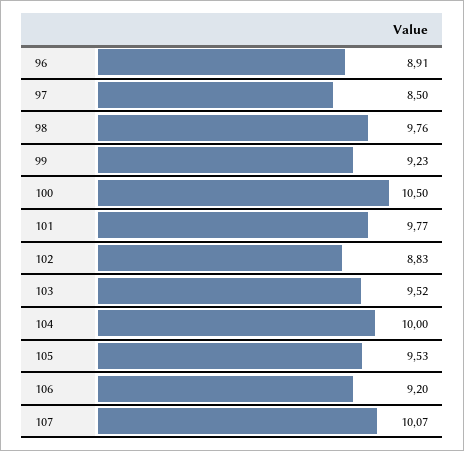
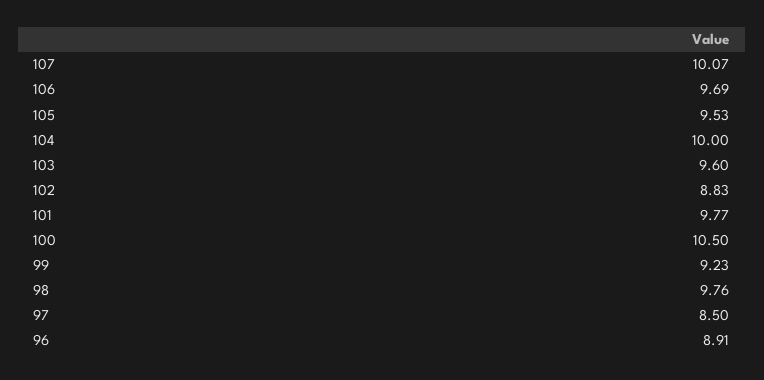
103: 9.52 -> 9.6
106: 9.2 -> 9.69

